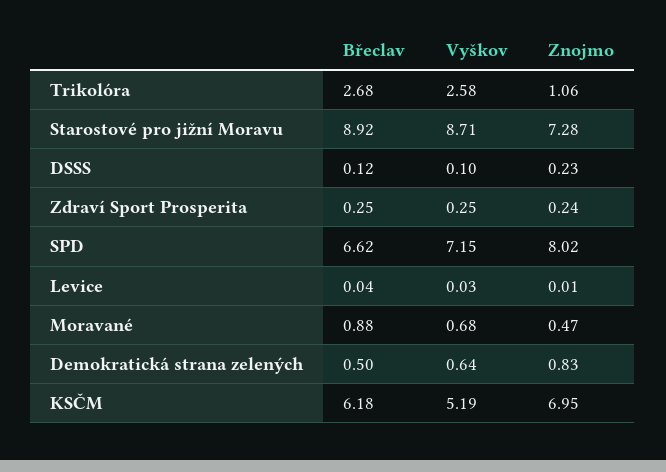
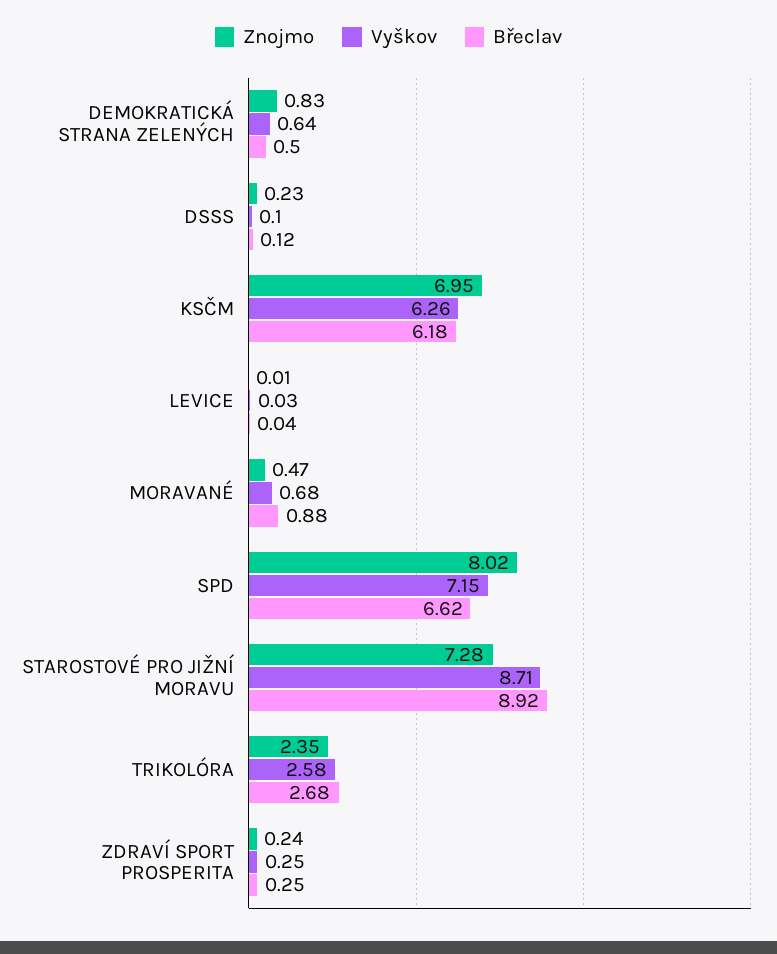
Znojmo, Trikolóra: 1.06 -> 2.35
Vyškov, KSČM: 5.19 -> 6.26

